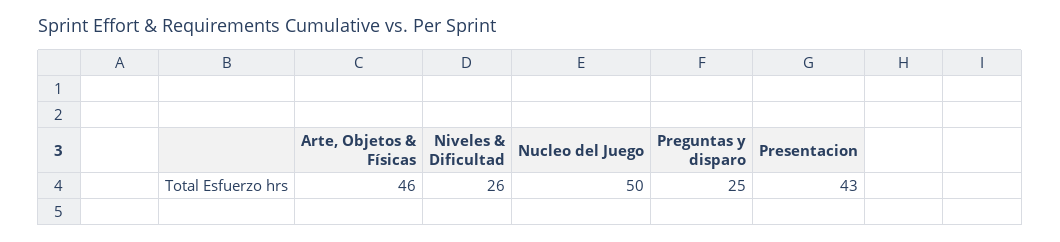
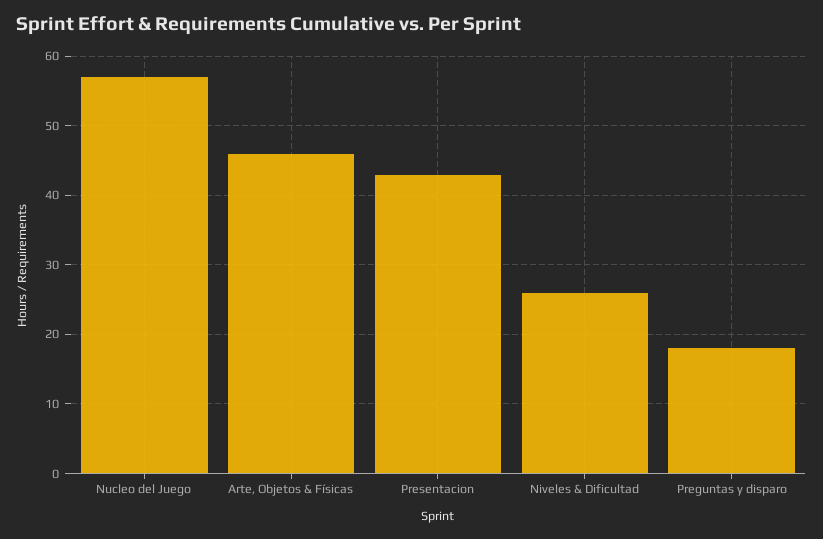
Nucleo del Juego: 50 -> 57
Preguntas y disparo: 25 -> 18

